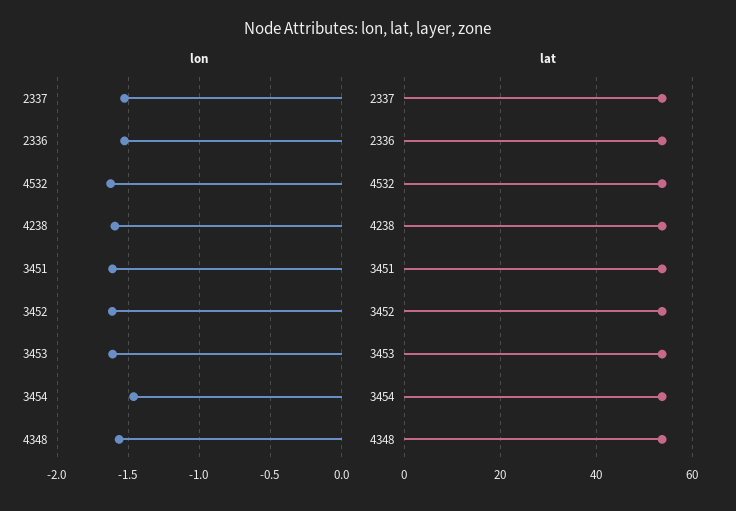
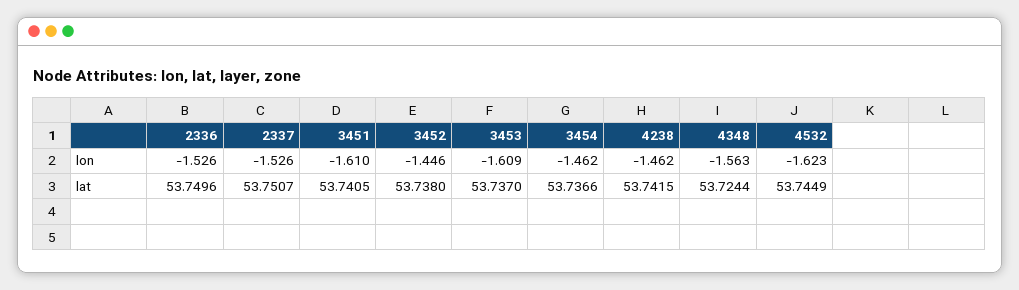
lon, 4238: -1.6 -> -1.462
lon, 3452: -1.6 -> -1.446

